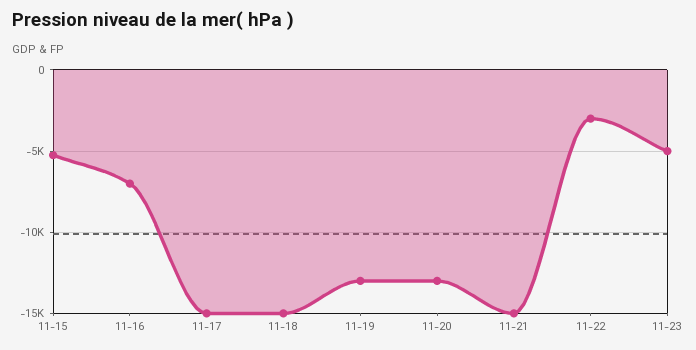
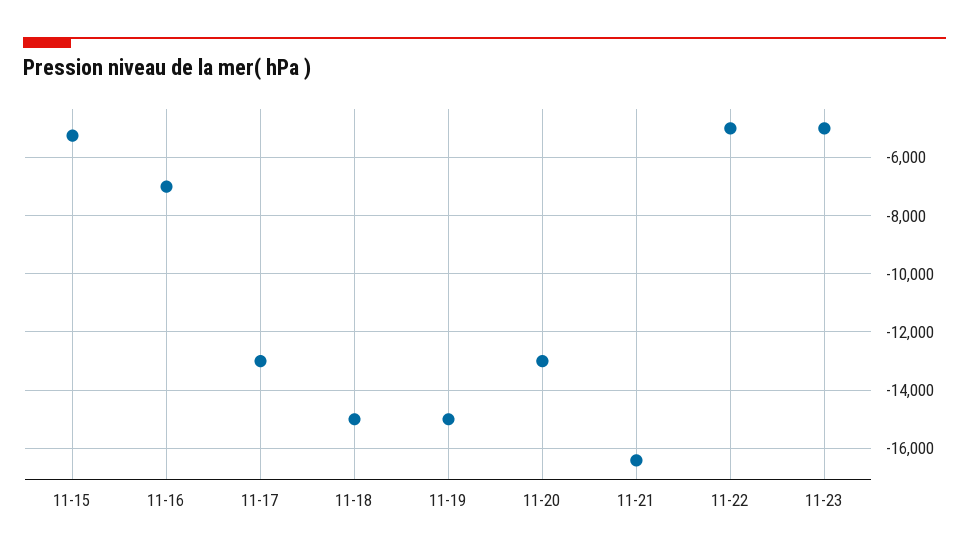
11-17: -15000 -> -13000
11-19: -13000 -> -15000
11-21: -15000 -> -16500
11-22: -3000 -> -5000

